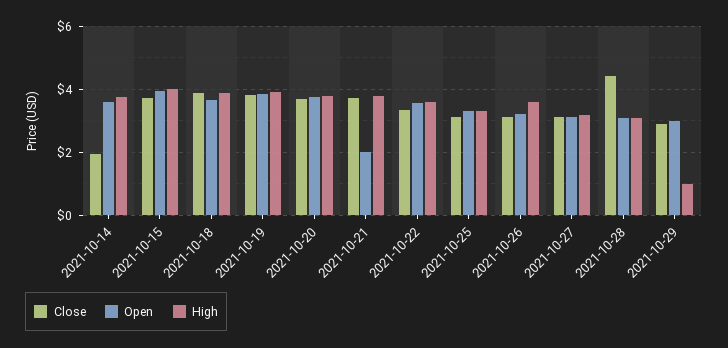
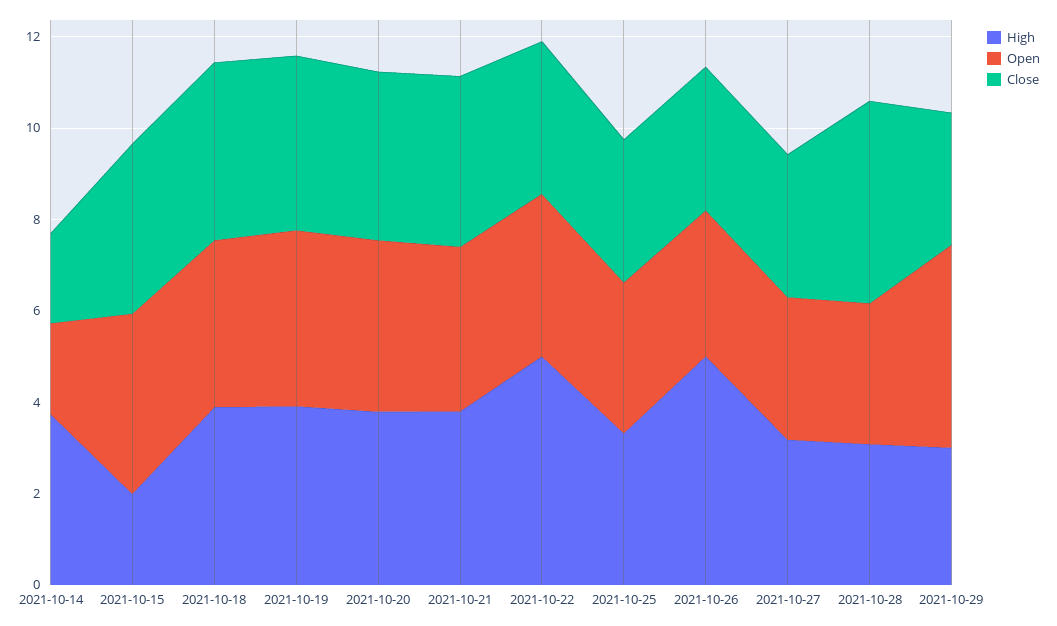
Open, 2021-10-14: 3.6 -> 2
High, 2021-10-15: 4 -> 2
Open, 2021-10-21: 2 -> 3.5
High, 2021-10-22: 3.6 -> 5
High, 2021-10-26: 3.6 -> 5
Open, 2021-10-29: 3 -> 4.5
High, 2021-10-29: 1 -> 3

